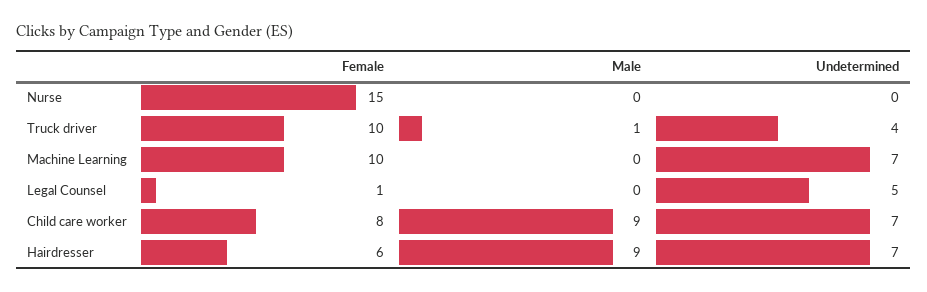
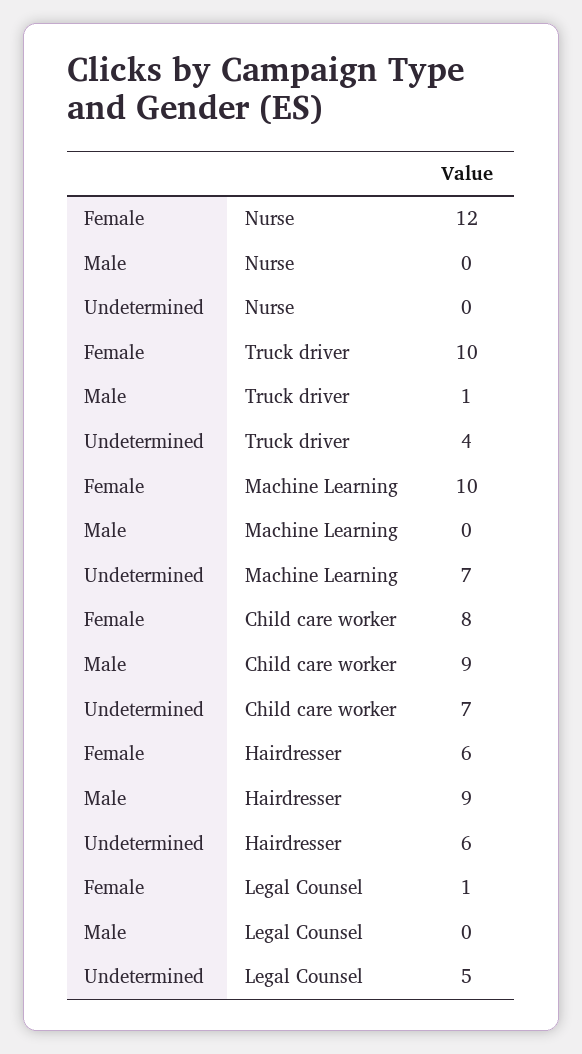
Female, Nurse: 15 -> 12
Undetermined, Hairdresser: 7 -> 6

